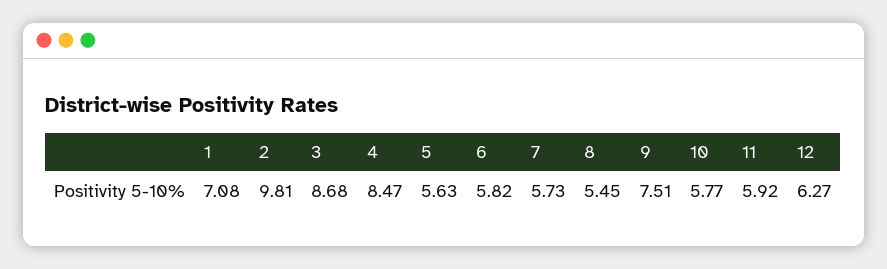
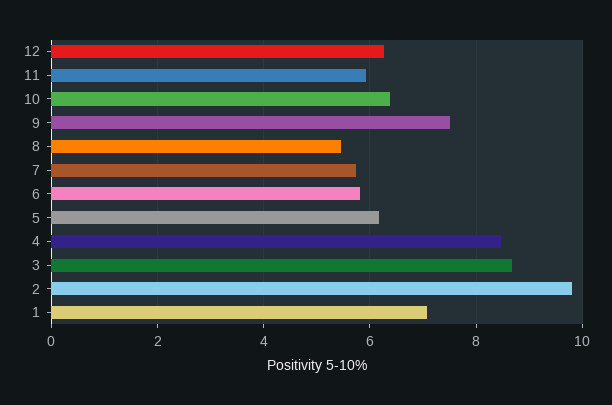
5: 5.63 -> 6.2
10: 5.77 -> 6.4

